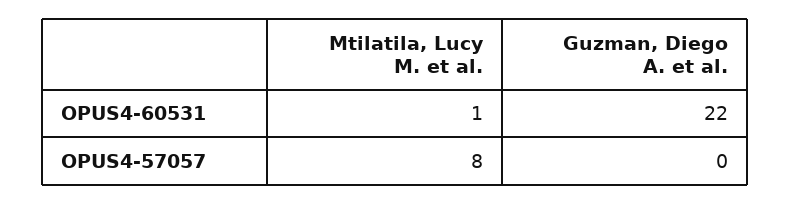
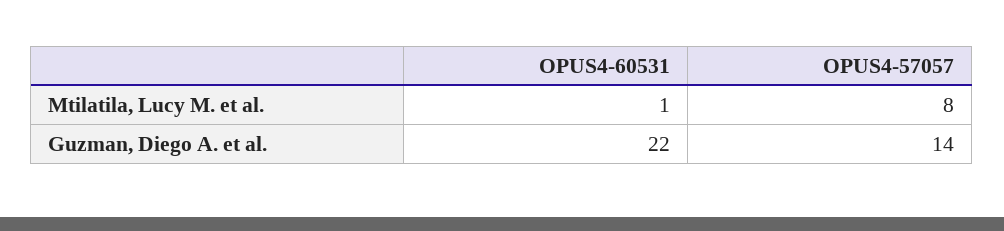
Guzman, Diego A. et al., OPUS4-57057: 0 -> 14

